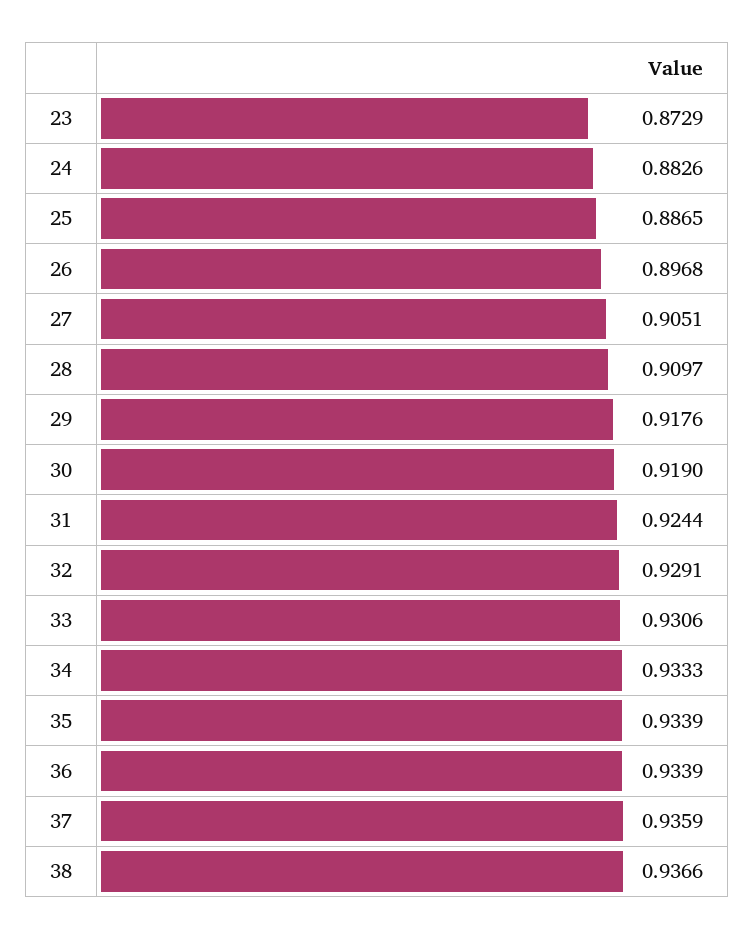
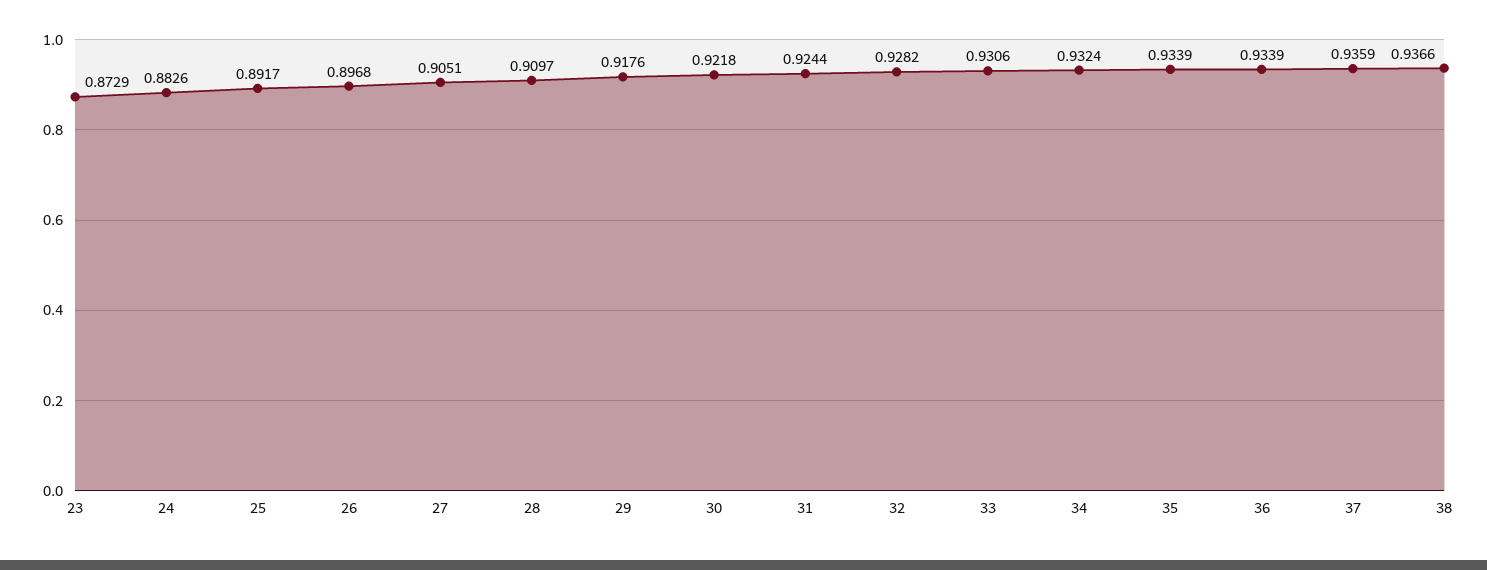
25: 0.8865 -> 0.8917
30: 0.919 -> 0.9218
32: 0.9291 -> 0.9282
34: 0.9333 -> 0.9324

